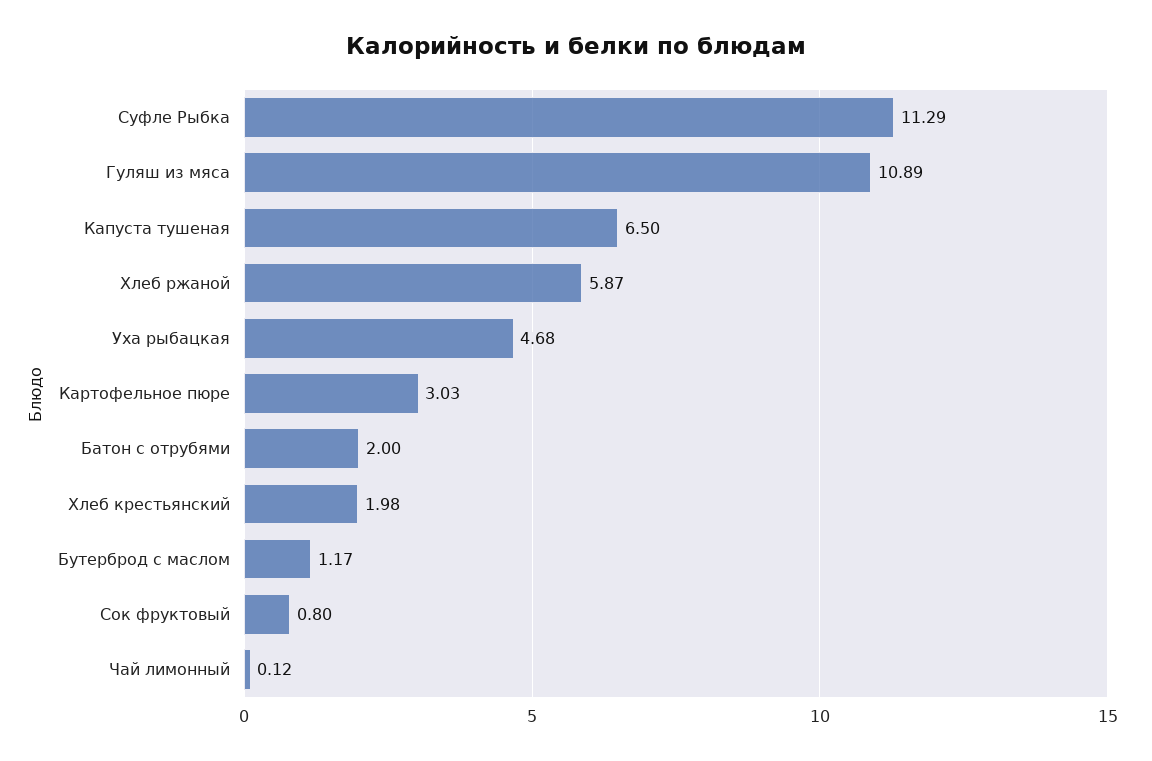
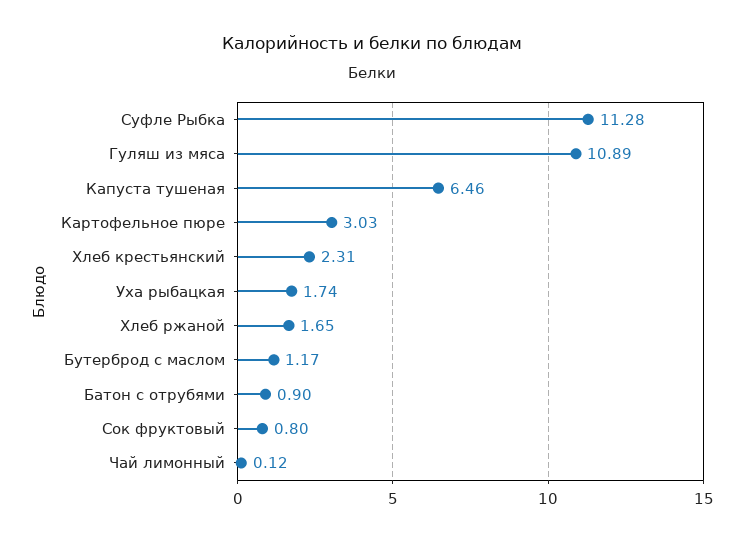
Суфле Рыбка: 11.29 -> 11.28
Капуста тушеная: 6.5 -> 6.46
Хлеб ржаной: 5.87 -> 1.65
Уха рыбацкая: 4.68 -> 1.74
Батон с отрубями: 2 -> 0.9
Хлеб крестьянский: 1.98 -> 2.31

